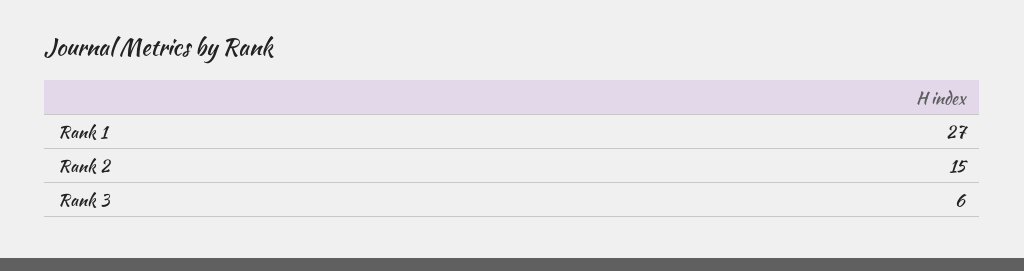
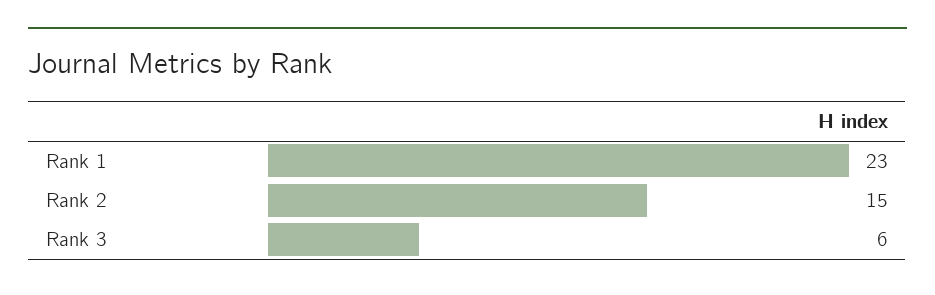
Rank 1: 27 -> 23

